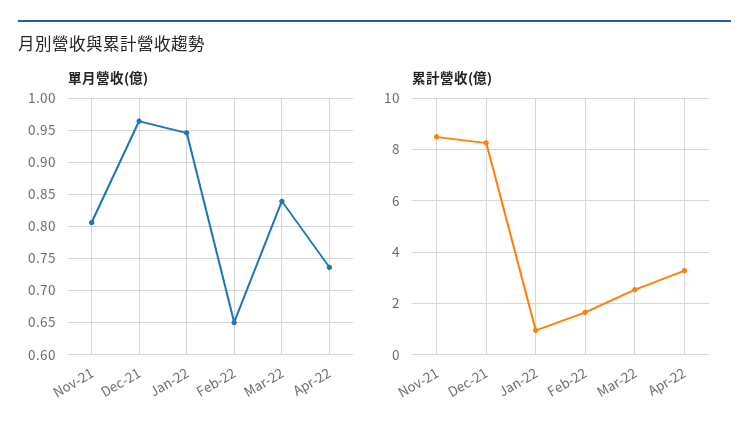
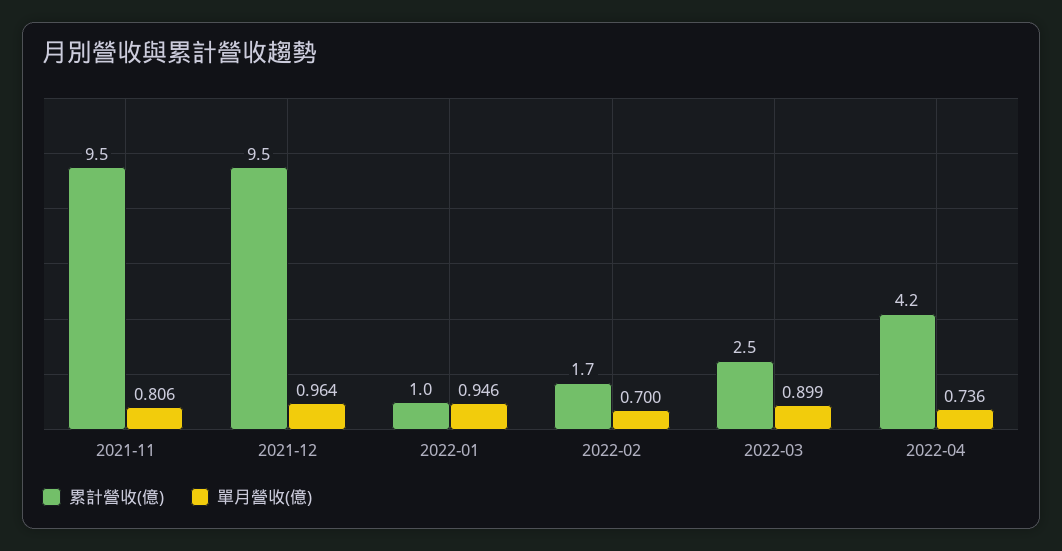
單月營收(億), Feb-22: 0.65 -> 0.7
單月營收(億), Mar-22: 0.84 -> 0.899
累計營收(億), Nov-21: 8.5 -> 9.5
累計營收(億), Dec-21: 8.25 -> 9.5
累計營收(億), Apr-22: 3.25 -> 4.2

